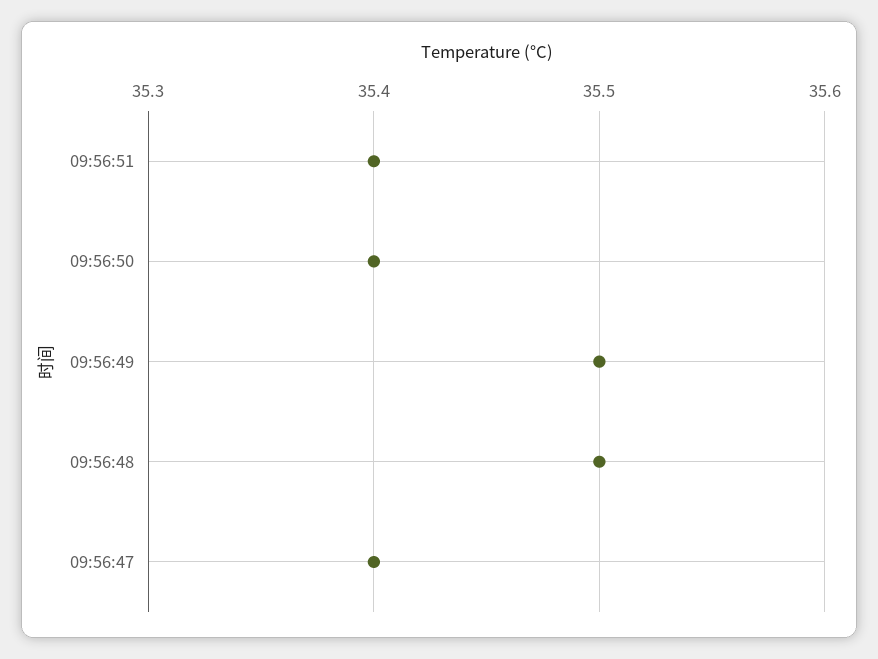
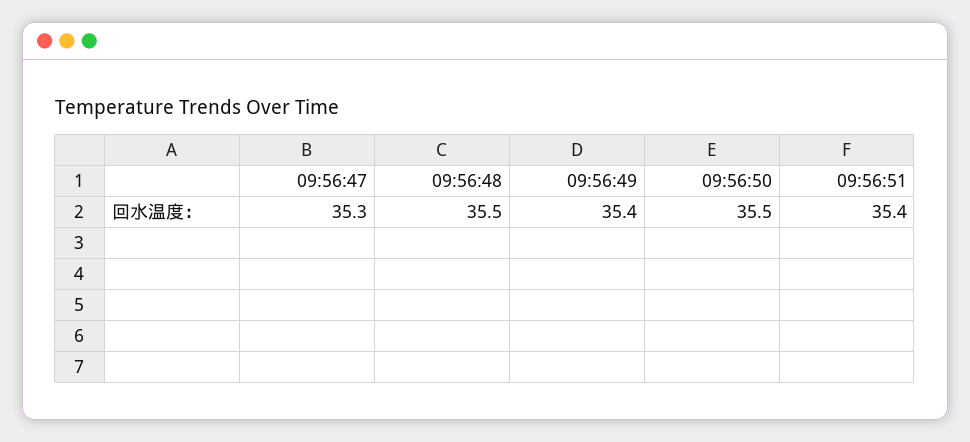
09:56:50: 35.4 -> 35.5
09:56:49: 35.5 -> 35.4
09:56:47: 35.4 -> 35.3

